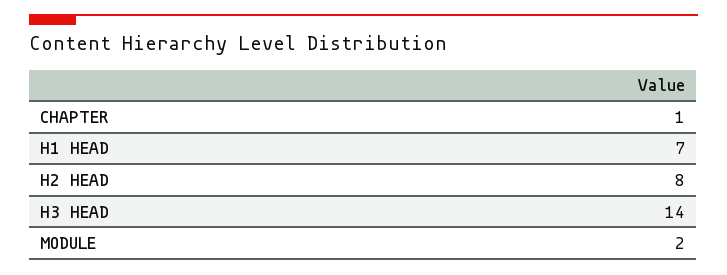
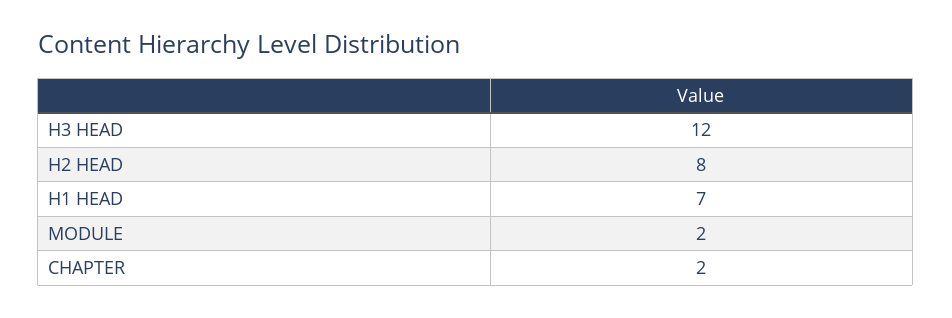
CHAPTER: 1 -> 2
H3 HEAD: 14 -> 12

